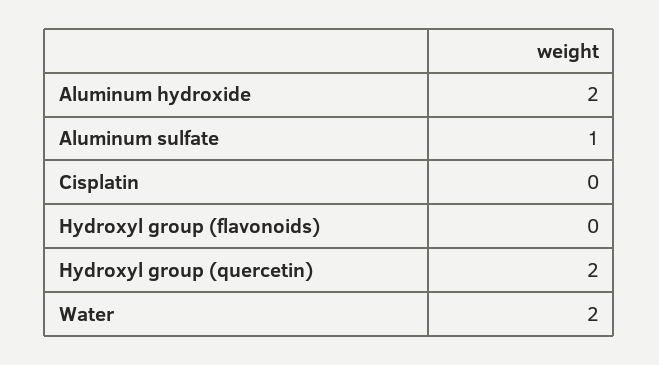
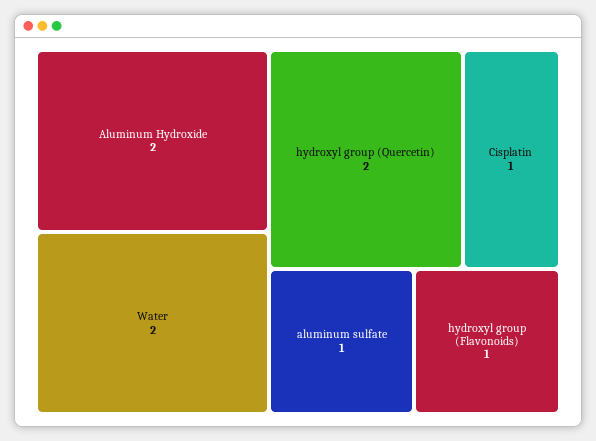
Cisplatin: 0 -> 1
Hydroxyl group (flavonoids): 0 -> 1

